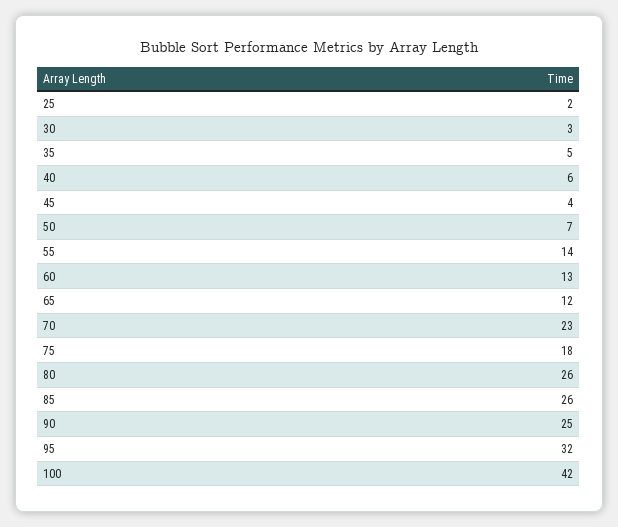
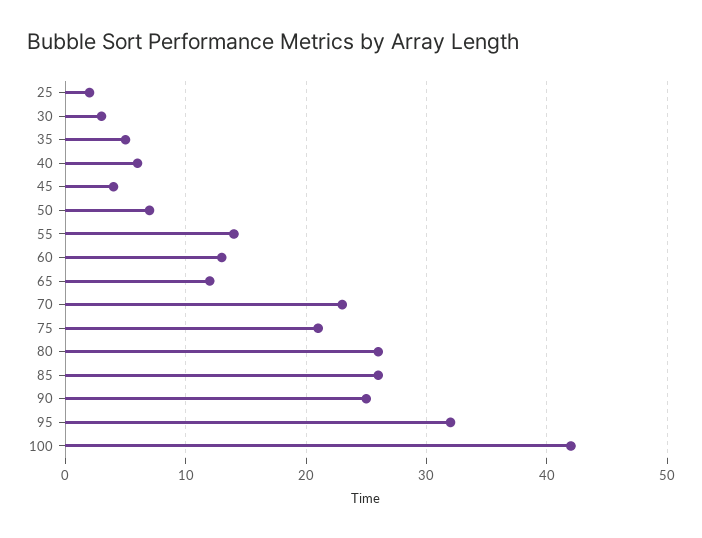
75: 18 -> 21

